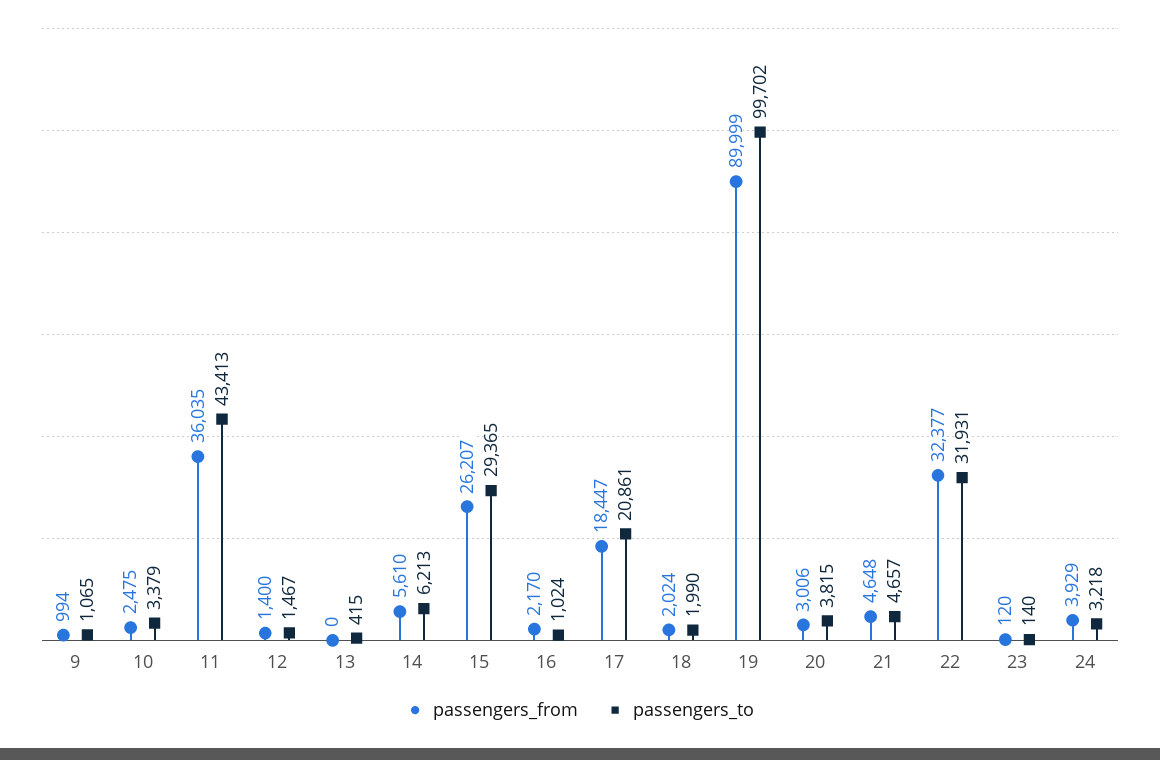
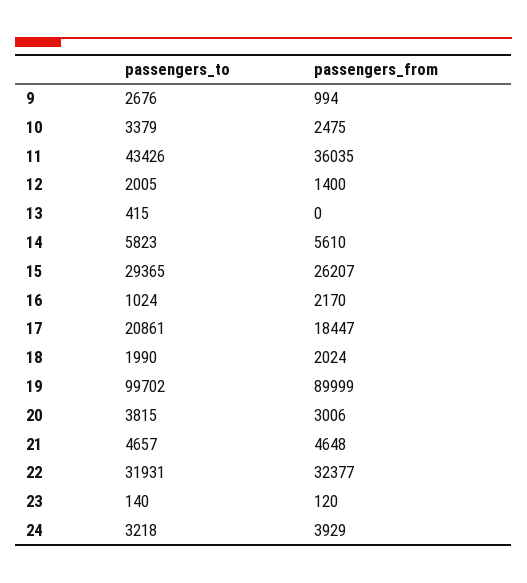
passengers_to, 9: 1065 -> 2676
passengers_to, 11: 43413 -> 43426
passengers_to, 12: 1467 -> 2005
passengers_to, 14: 6213 -> 5823

